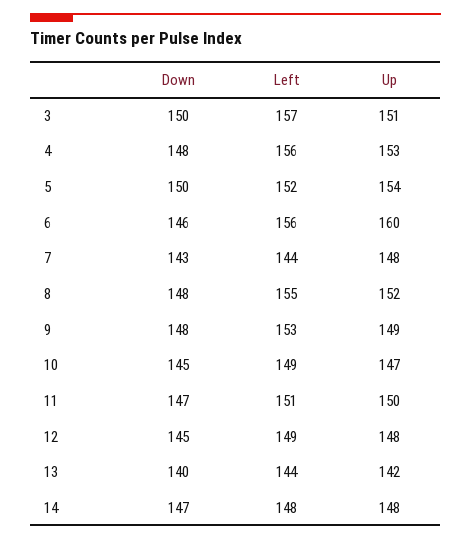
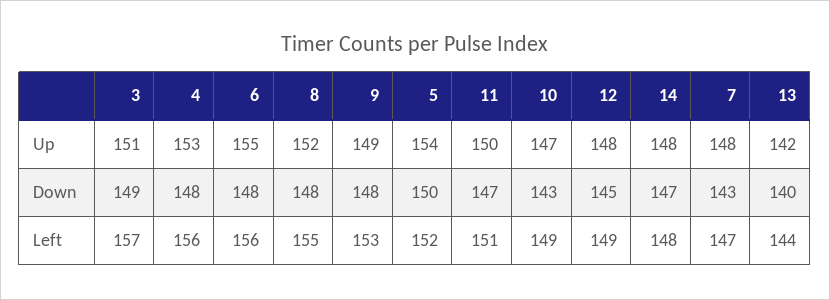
Down, 3: 150 -> 149
Down, 6: 146 -> 148
Up, 6: 160 -> 155
Left, 7: 144 -> 147
Down, 10: 145 -> 143

